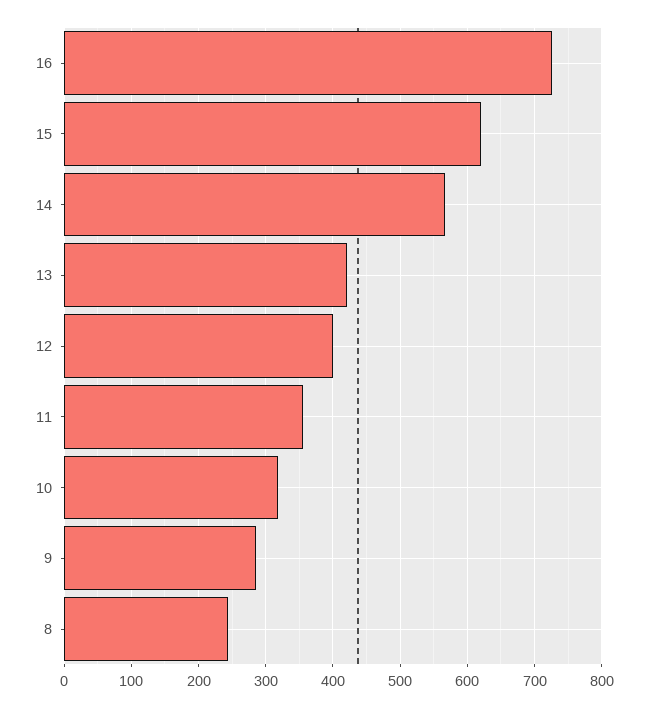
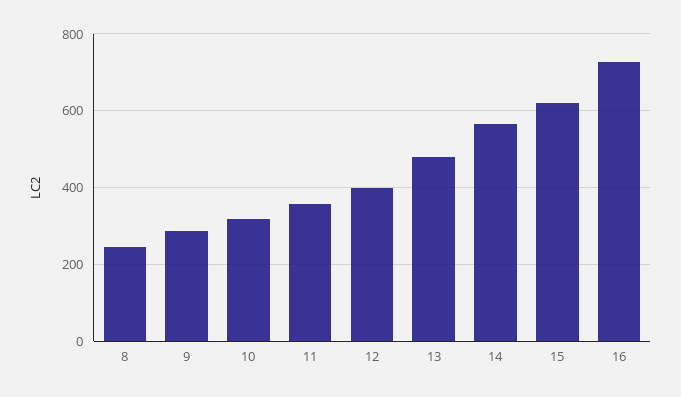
13: 420 -> 480

